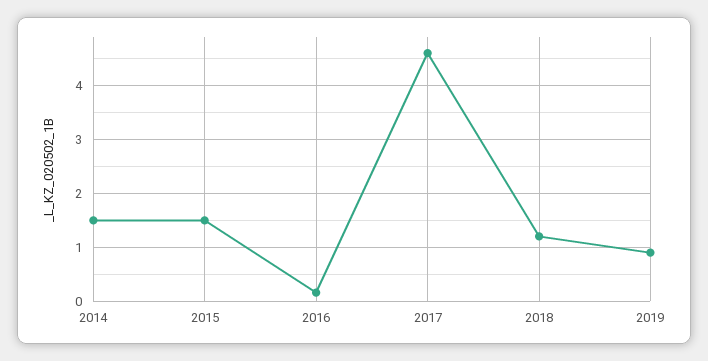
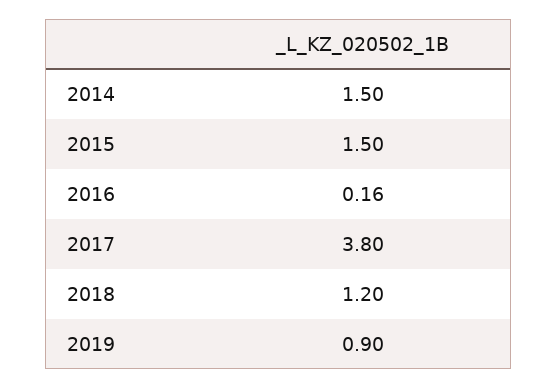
2017: 4.6 -> 3.8

